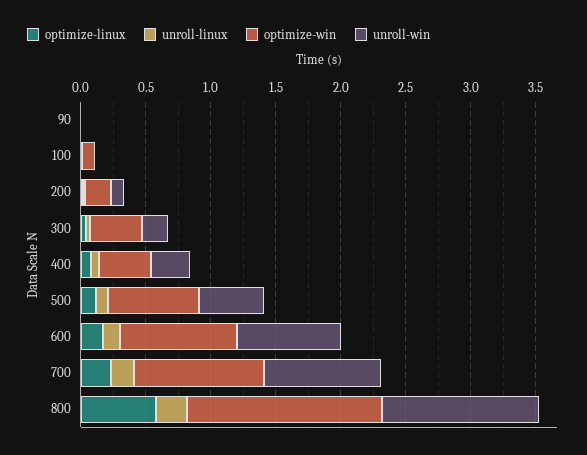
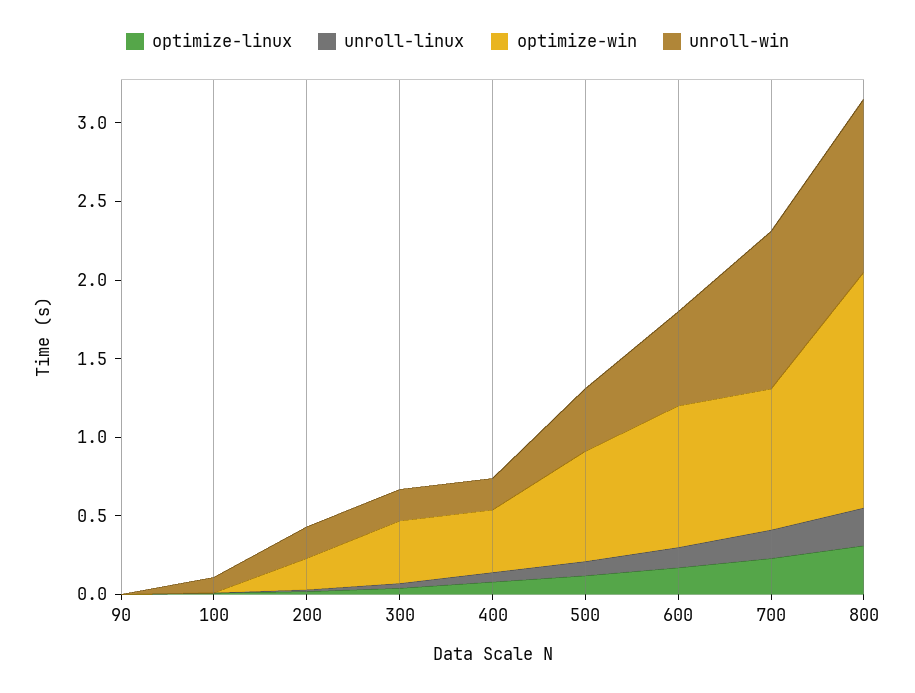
optimize-win, 100: 0.1 -> 0
unroll-win, 100: 0 -> 0.1
unroll-win, 200: 0.1 -> 0.2
unroll-win, 400: 0.3 -> 0.2
unroll-win, 500: 0.5 -> 0.4
unroll-win, 600: 0.8 -> 0.6
optimize-win, 700: 1 -> 0.9
unroll-win, 700: 0.9 -> 1
optimize-linux, 800: 0.6 -> 0.3
unroll-win, 800: 1.2 -> 1.1

